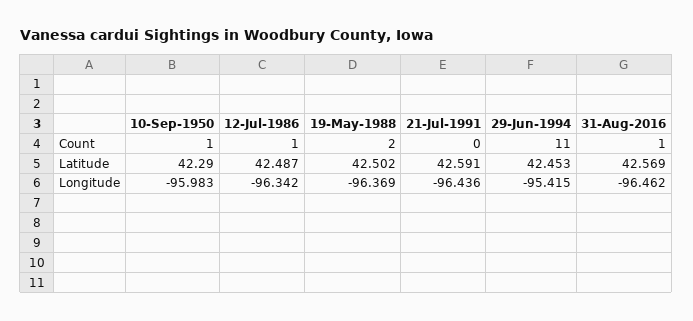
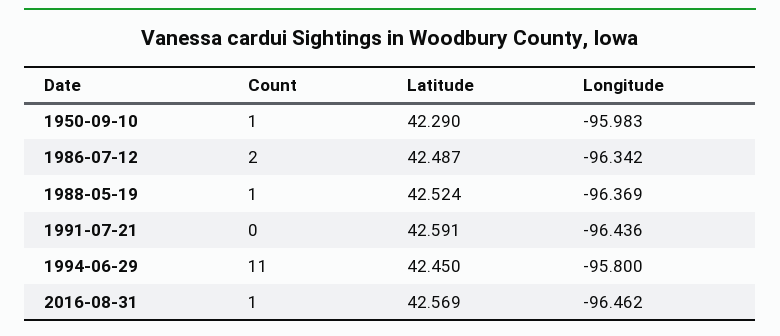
12-Jul-1986, Count: 1 -> 2
19-May-1988, Count: 2 -> 1
19-May-1988, Latitude: 42.502 -> 42.524
29-Jun-1994, Latitude: 42.453 -> 42.45
29-Jun-1994, Longitude: -95.415 -> -95.8

